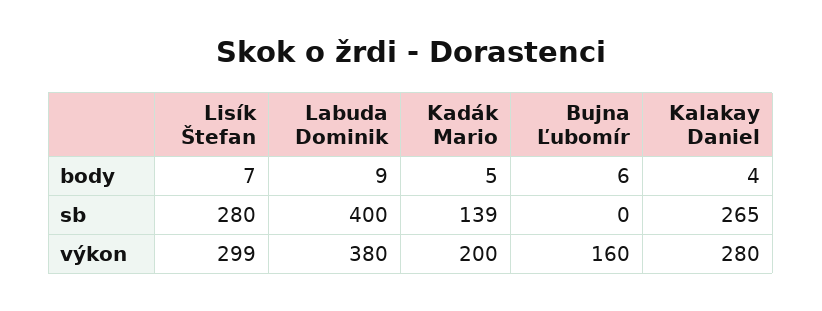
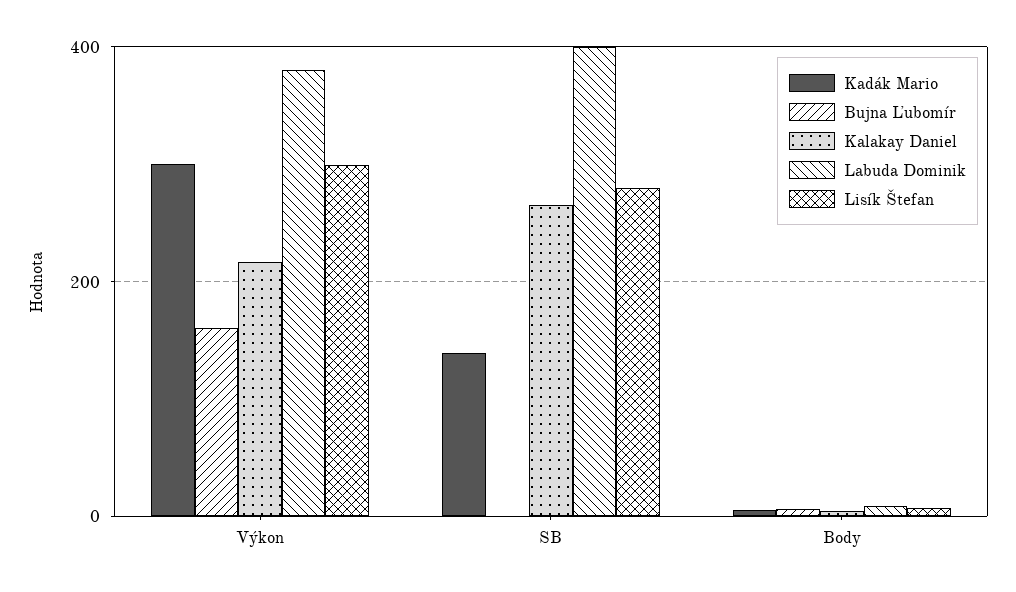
Kadák Mario, výkon: 200 -> 300
Kalakay Daniel, výkon: 280 -> 220

